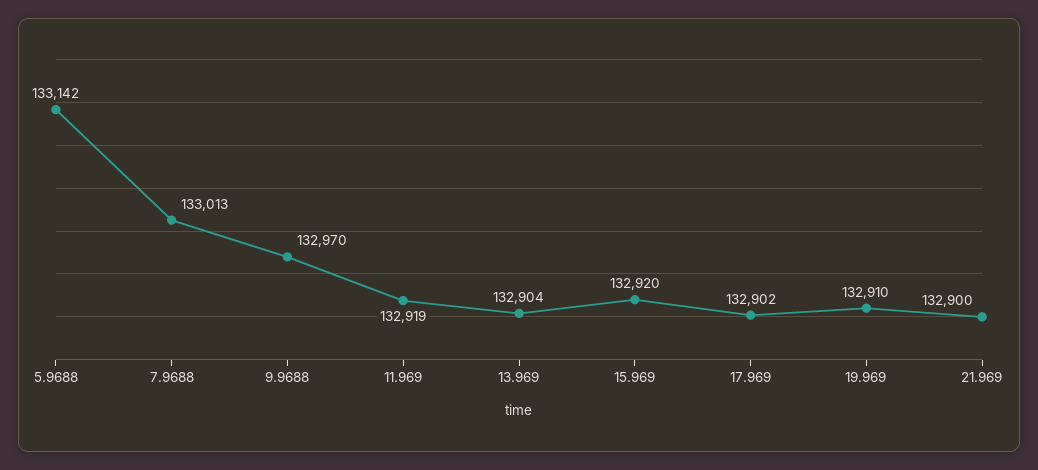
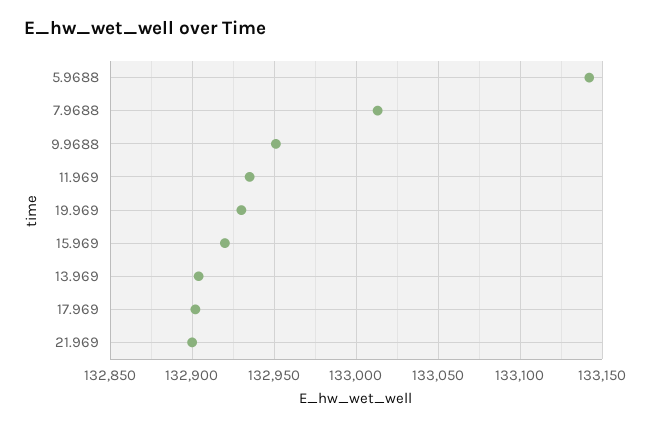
9.9688: 132970 -> 132950
11.969: 132919 -> 132935
19.969: 132910 -> 132930

